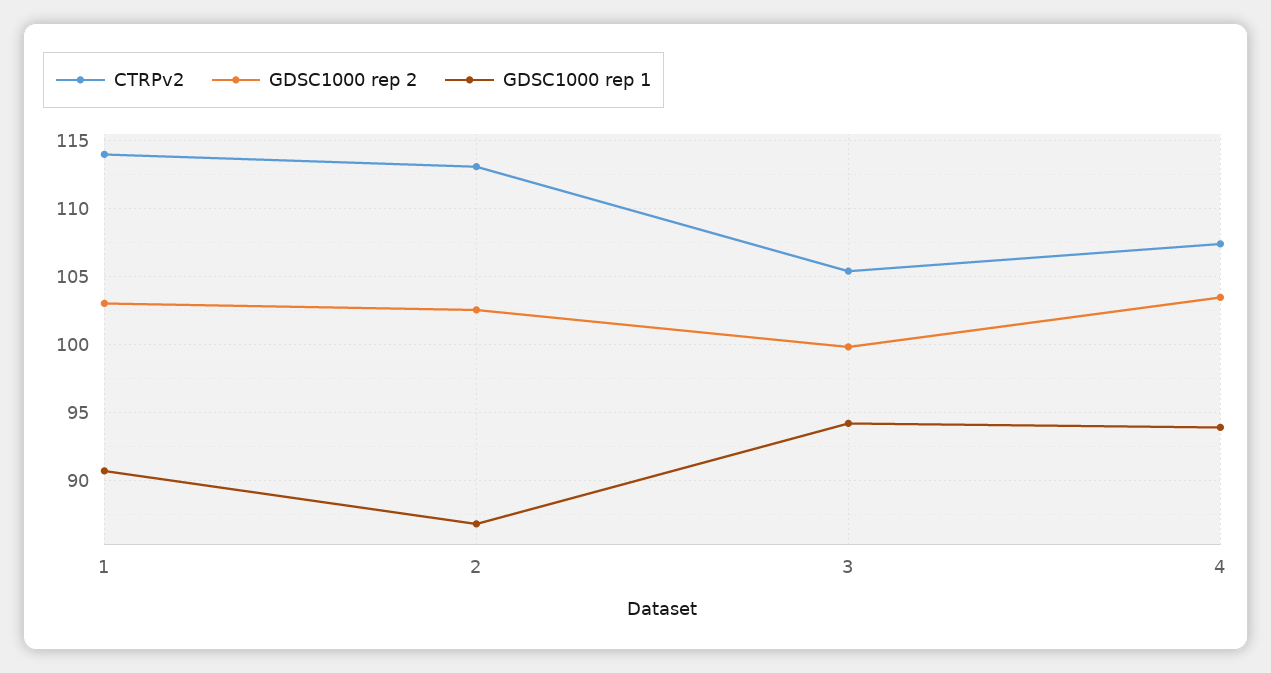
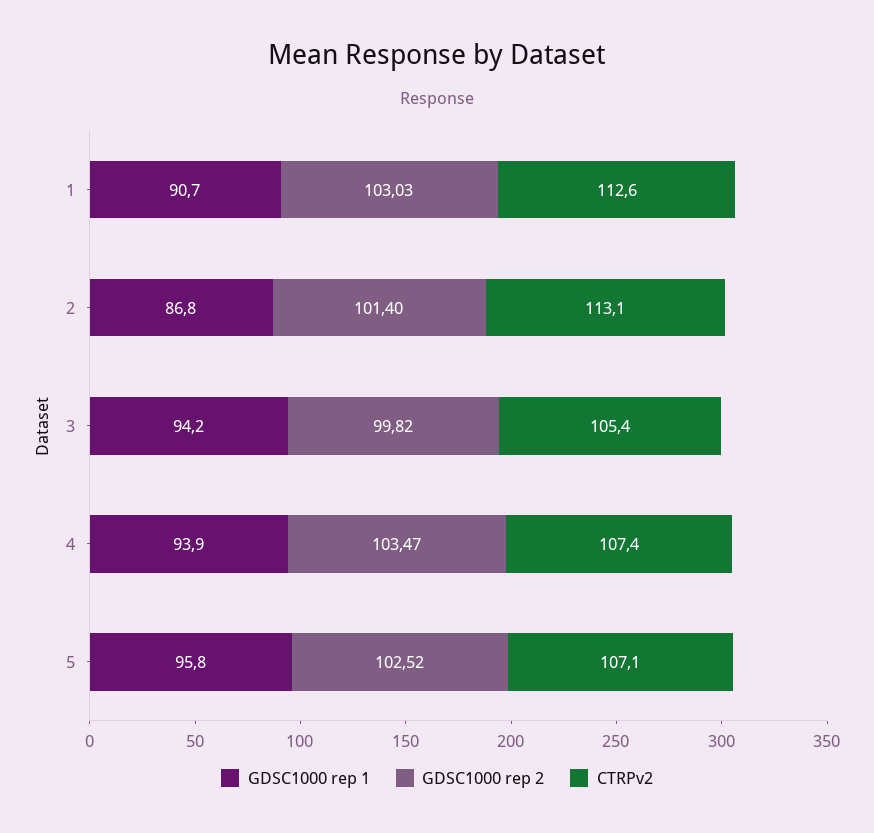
CTRPv2, 1: 114 -> 112.6
GDSC1000 rep 2, 2: 102.5 -> 101.4
GDSC1000 rep 1, 5: none -> 95.8
GDSC1000 rep 2, 5: none -> 102.52
CTRPv2, 5: none -> 107.1

